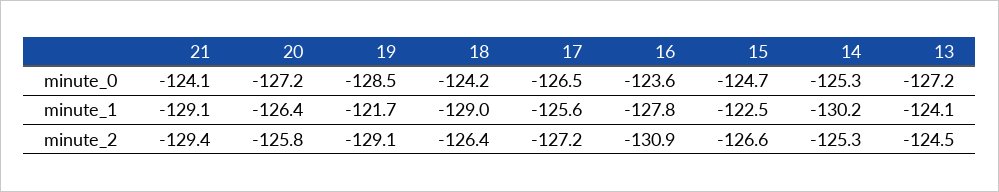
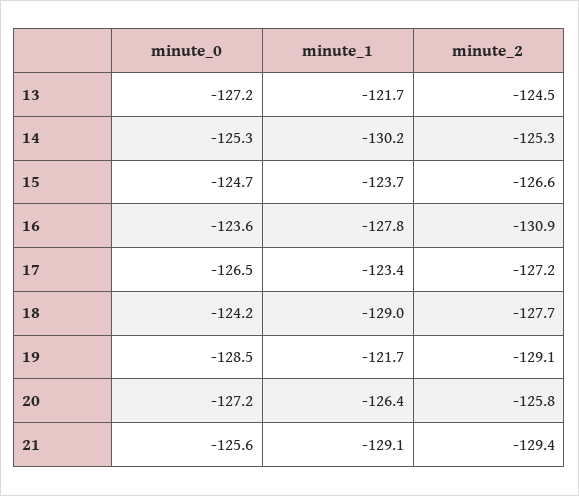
21, minute_0: -124.1 -> -125.6
17, minute_1: -125.6 -> -123.4
15, minute_1: -122.5 -> -123.7
13, minute_1: -124.1 -> -121.7
18, minute_2: -126.4 -> -127.7

